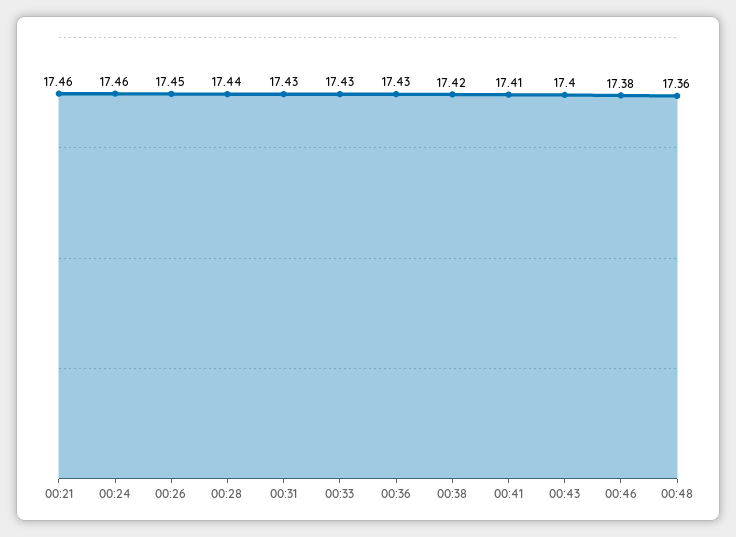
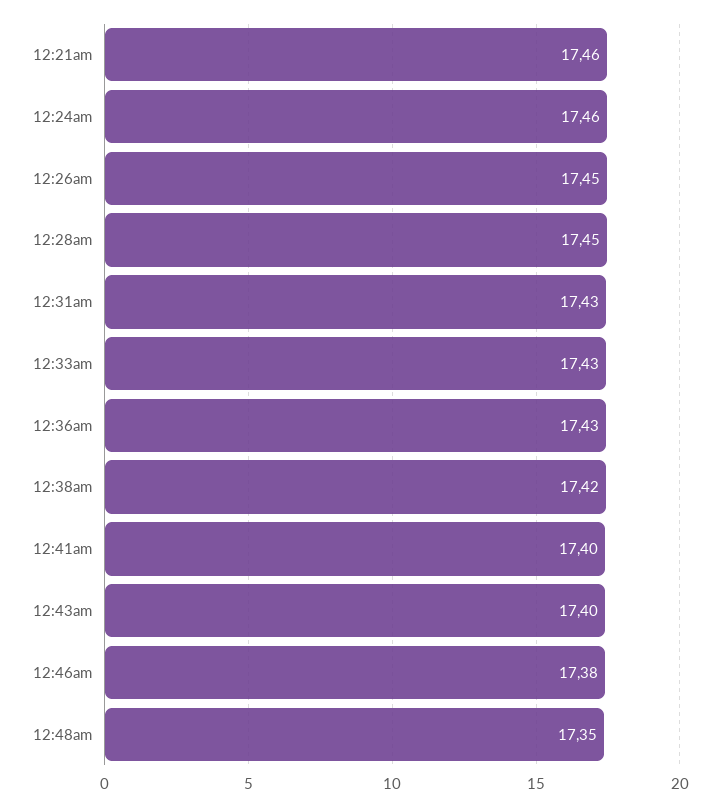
00:28: 17.44 -> 17.45
00:41: 17.41 -> 17.4
00:48: 17.36 -> 17.35

